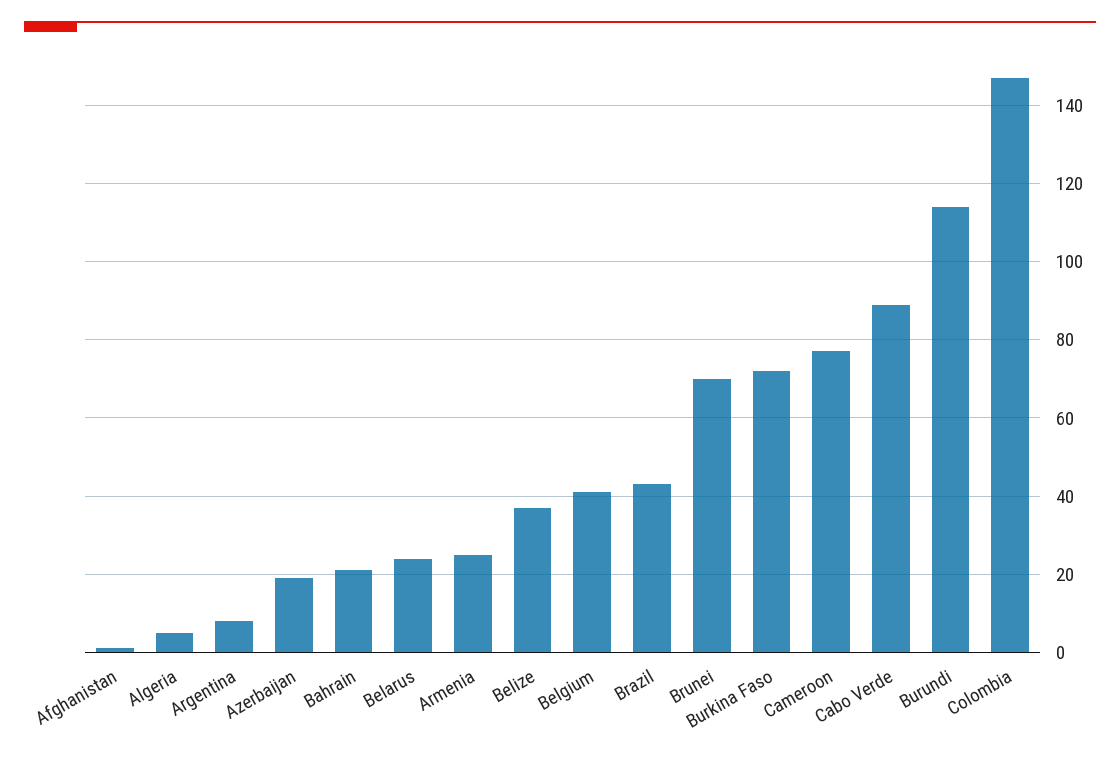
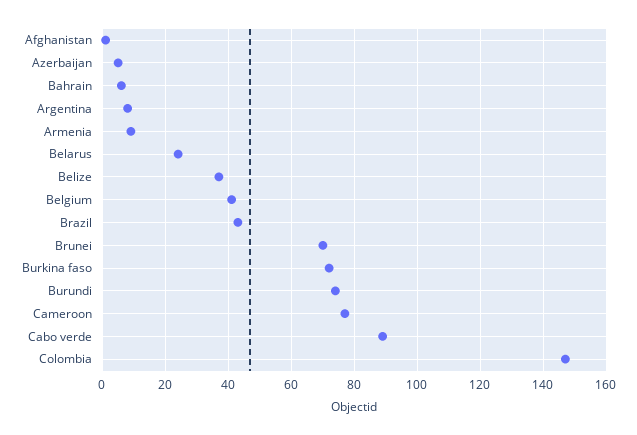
Algeria: 5 -> none
Azerbaijan: 20 -> 5
Bahrain: 20 -> 5
Armenia: 25 -> 10
Burundi: 115 -> 75

